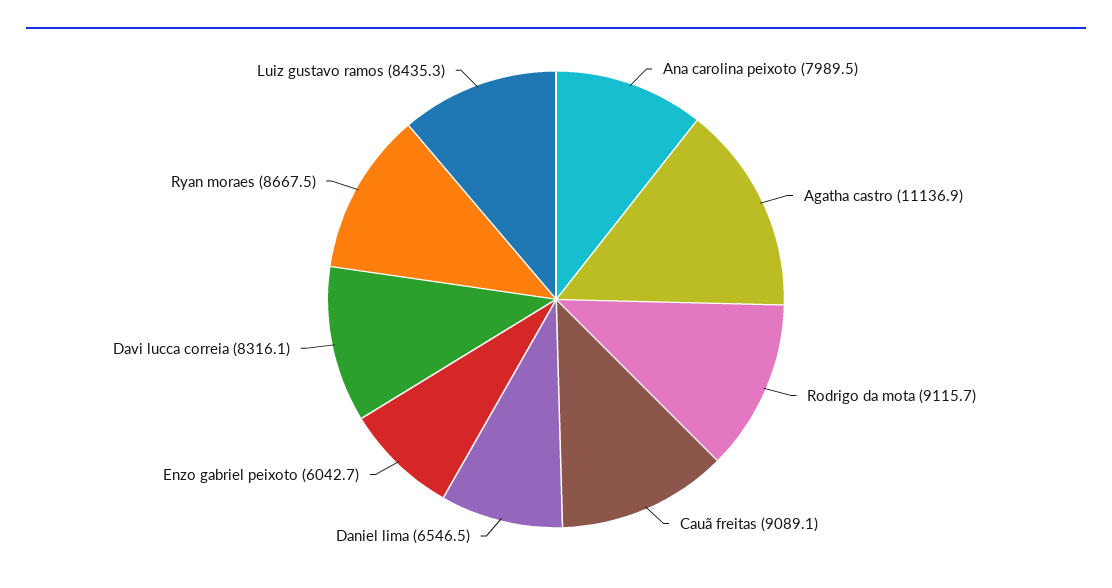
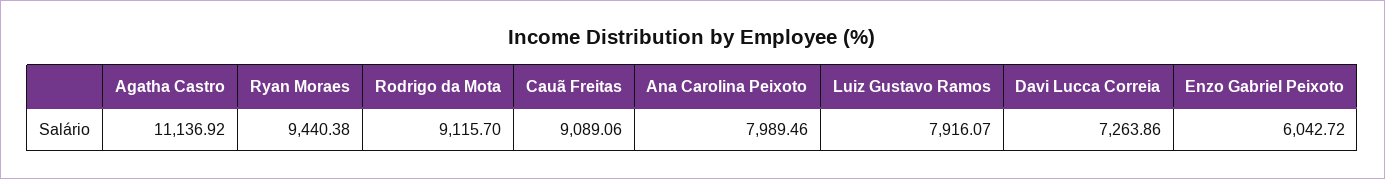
Daniel lima: 6546.5 -> none
Davi lucca correia: 8316.1 -> 7263.86
Ryan moraes: 8667.5 -> 9440.38
Luiz gustavo ramos: 8435.3 -> 7916.07

